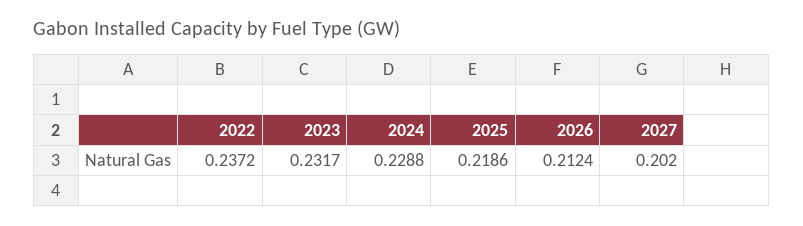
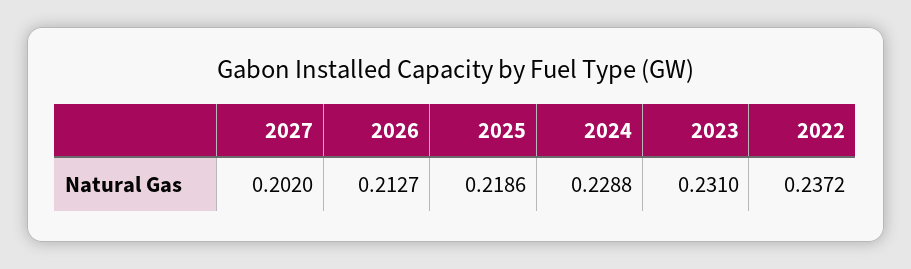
2023: 0.2317 -> 0.231
2026: 0.2124 -> 0.2127

